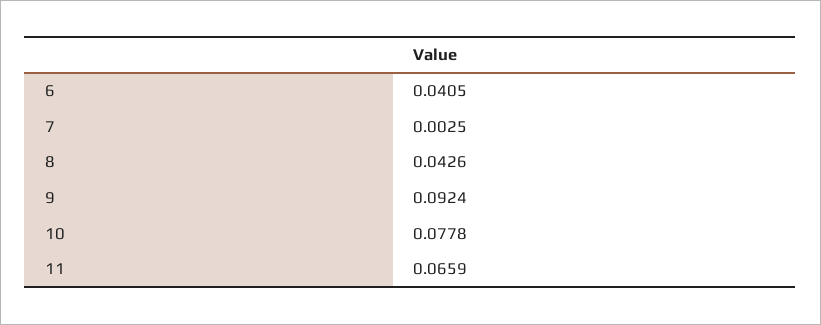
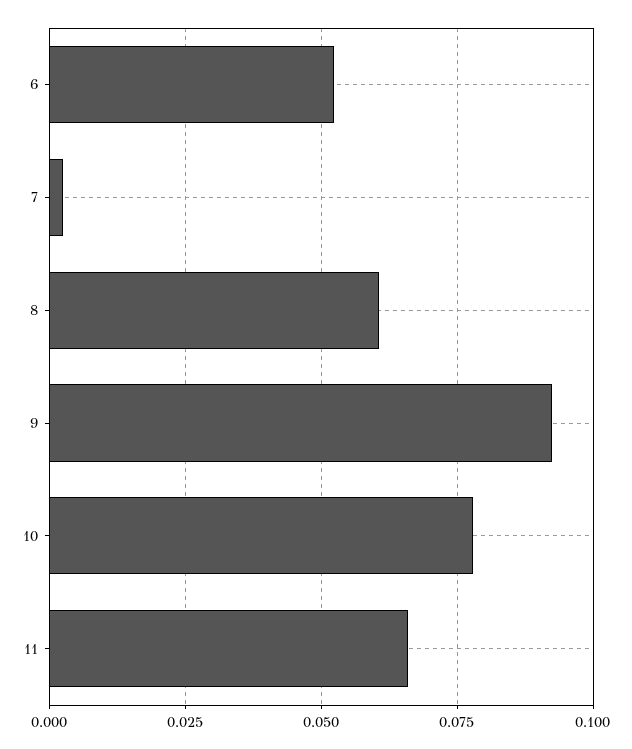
6: 0.0405 -> 0.0525
8: 0.0426 -> 0.06

